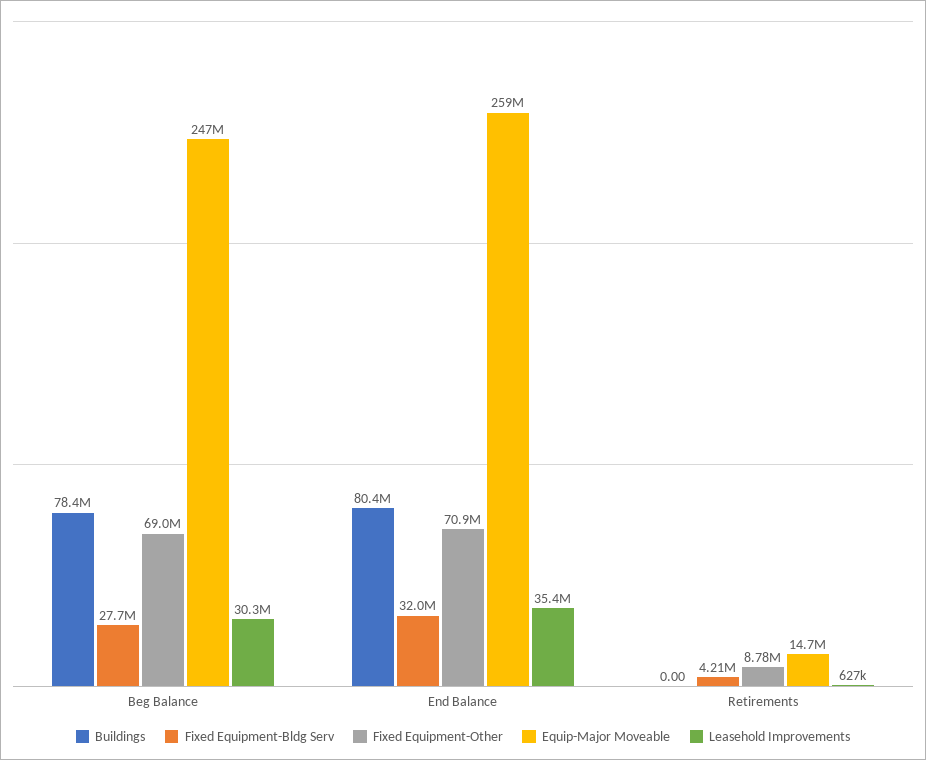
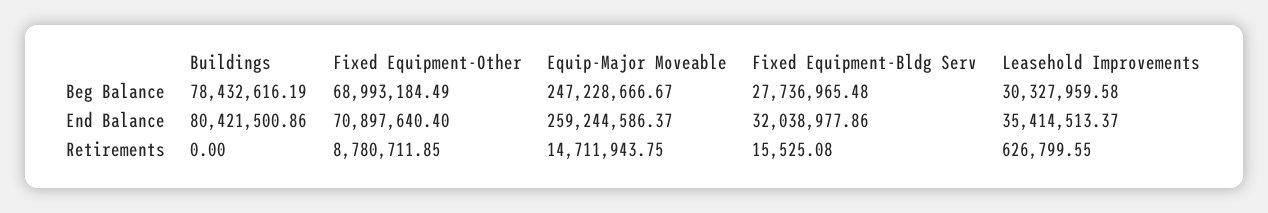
Fixed Equipment-Bldg Serv, Retirements: 4210000 -> 15525.08

